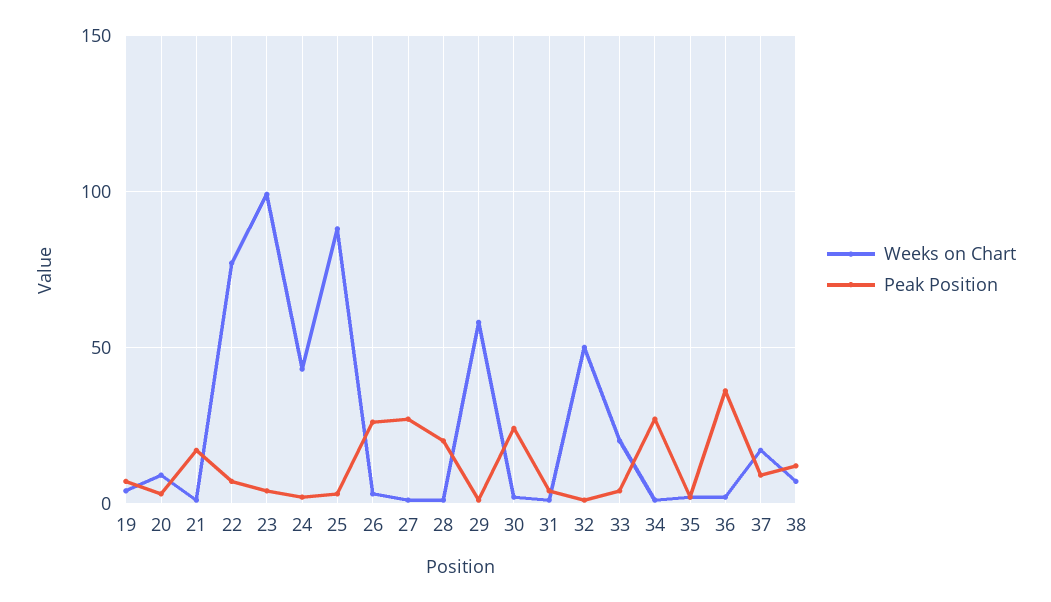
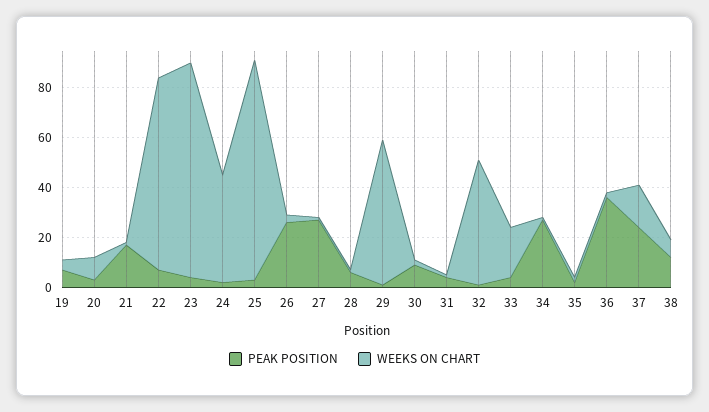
Weeks on Chart, 23: 100 -> 85
Peak Position, 28: 20 -> 5
Peak Position, 30: 25 -> 10
Peak Position, 37: 10 -> 25

